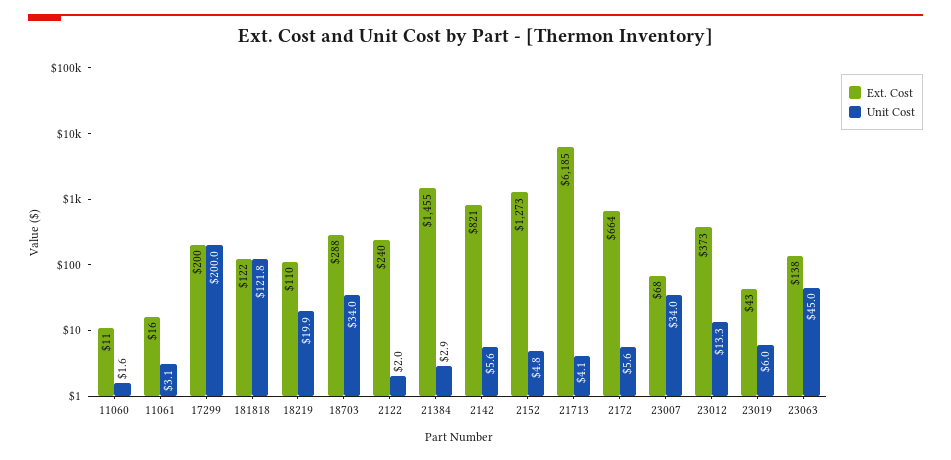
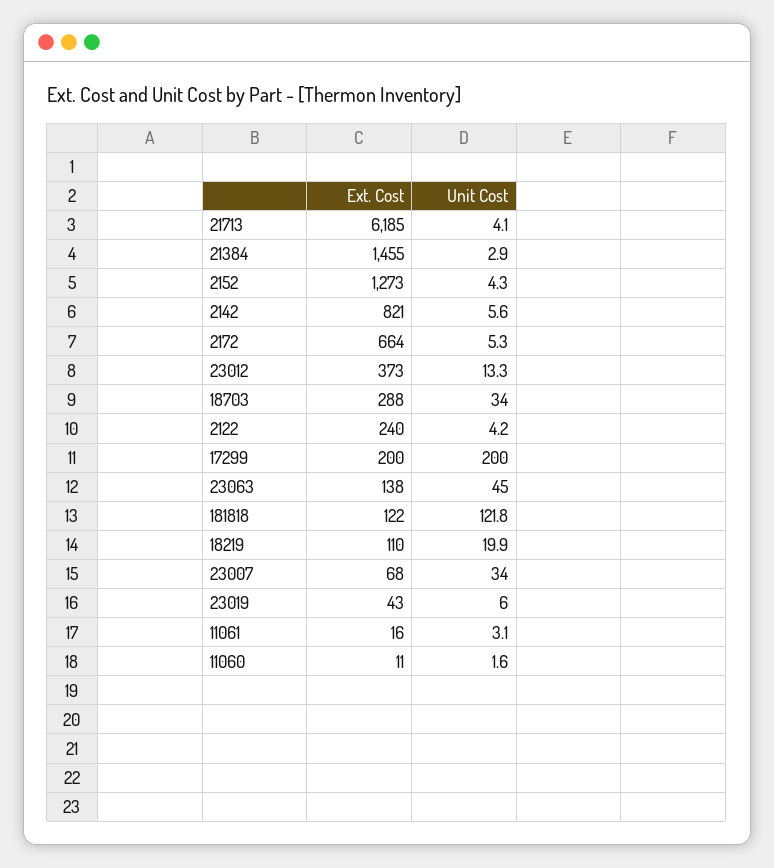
Unit Cost, 2122: 2 -> 4.2
Unit Cost, 2152: 4.8 -> 4.3
Unit Cost, 2172: 5.6 -> 5.3

